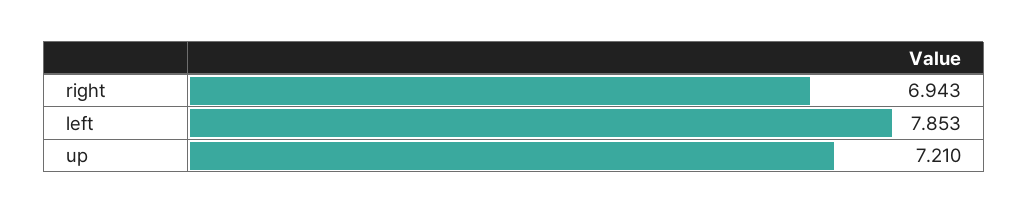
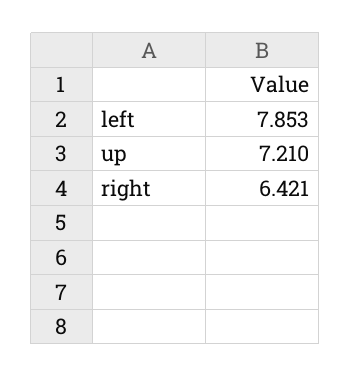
right: 6.943 -> 6.421

